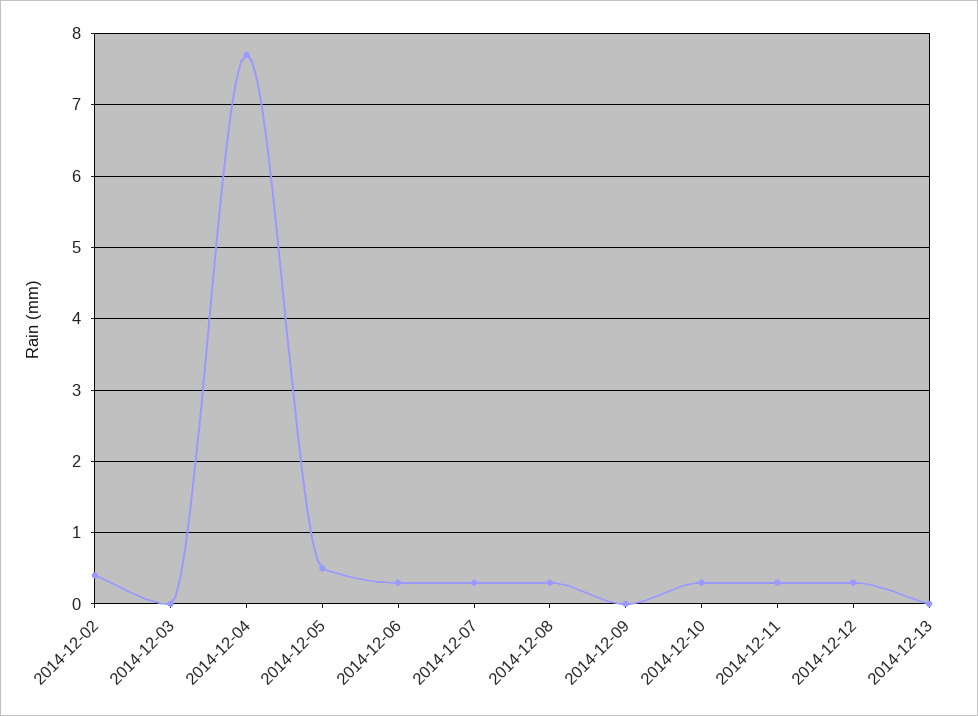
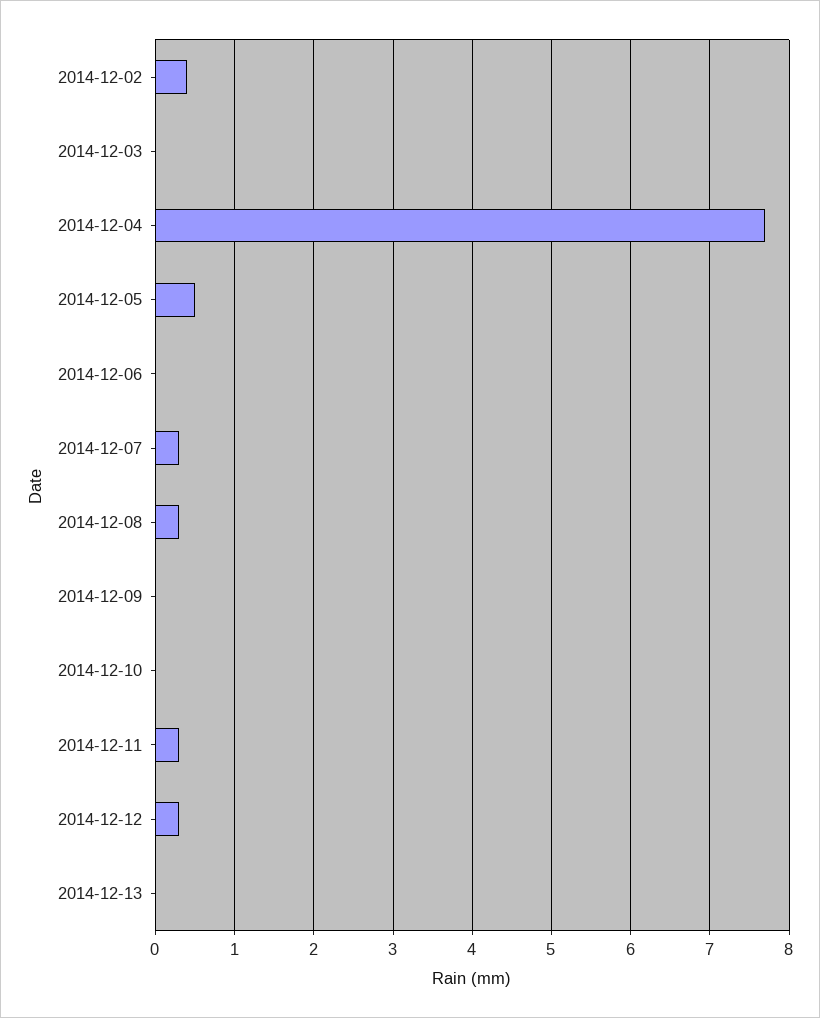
2014-12-06: 0.3 -> 0
2014-12-10: 0.3 -> 0

